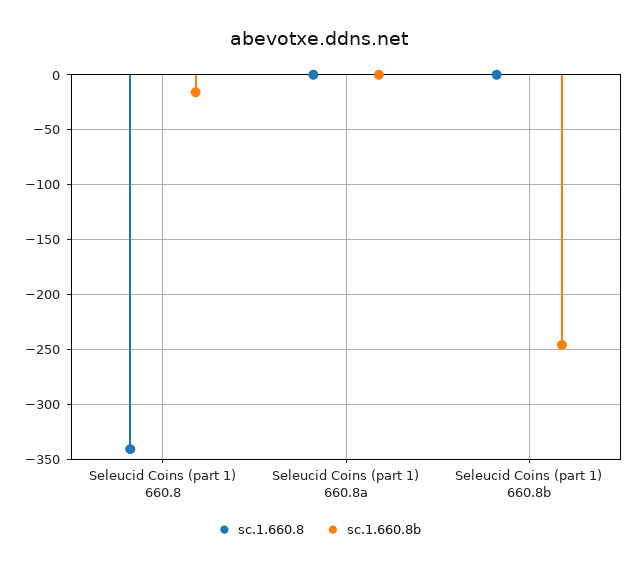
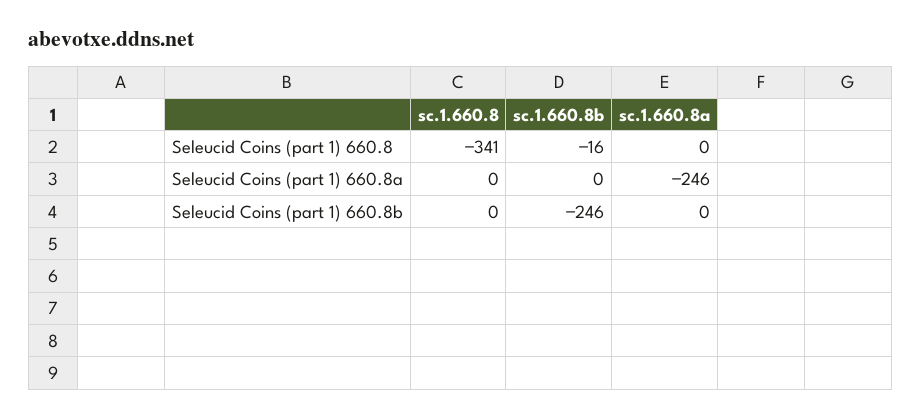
sc.1.660.8a, Seleucid Coins (part 1) 660.8: none -> 0
sc.1.660.8a, Seleucid Coins (part 1) 660.8a: none -> -246
sc.1.660.8a, Seleucid Coins (part 1) 660.8b: none -> 0

